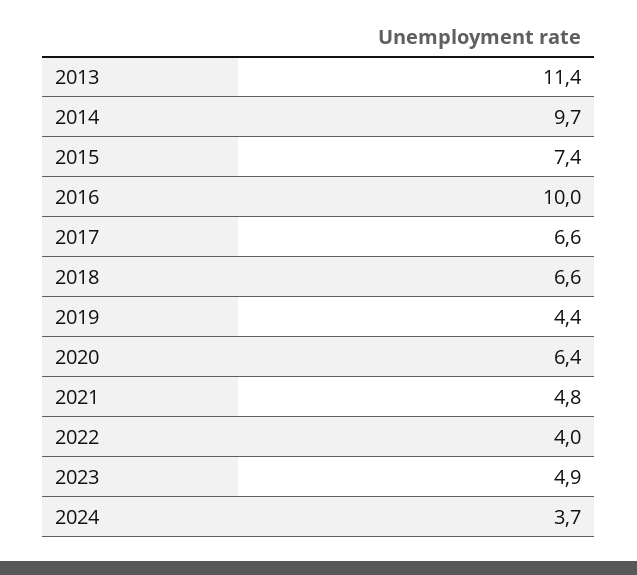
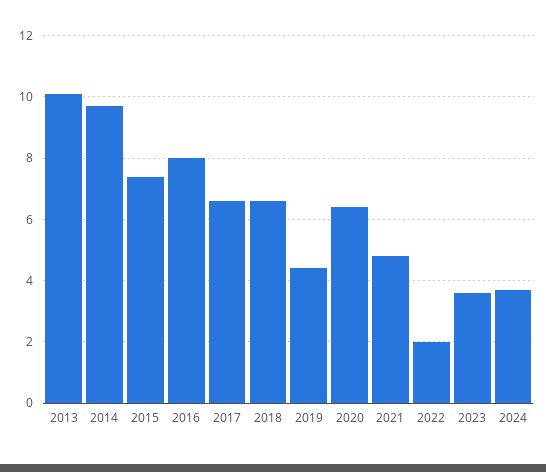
2013: 11.4 -> 10
2016: 10 -> 8
2022: 4 -> 2
2023: 4.9 -> 3.5

